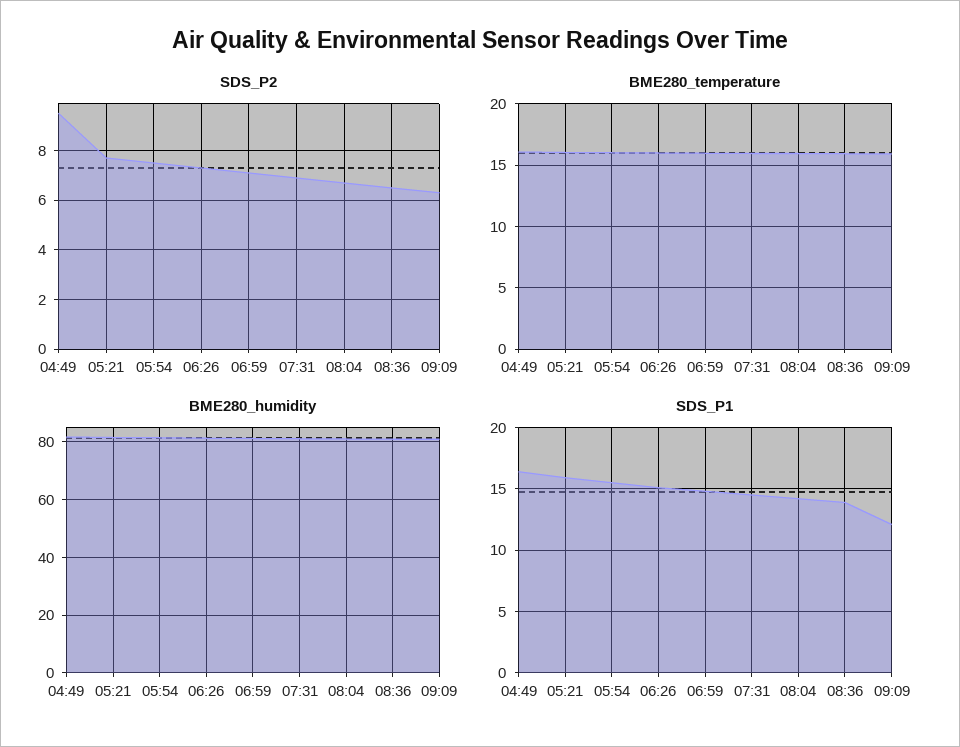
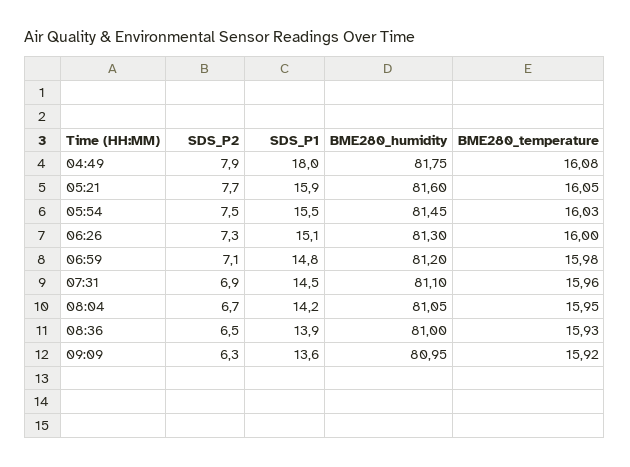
SDS_P2, 04:49: 9.5 -> 7.9
SDS_P1, 04:49: 16.5 -> 18
SDS_P1, 09:09: 12 -> 13.6

